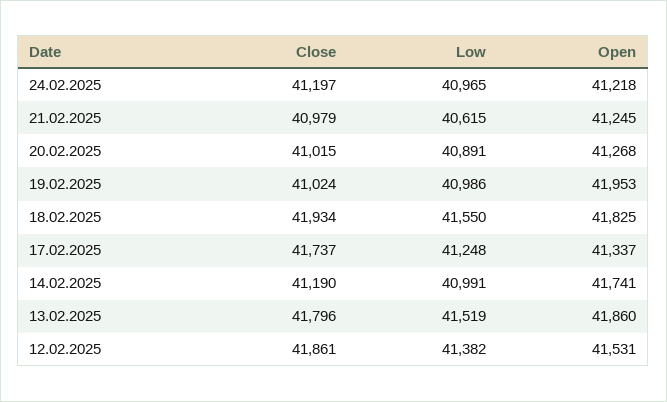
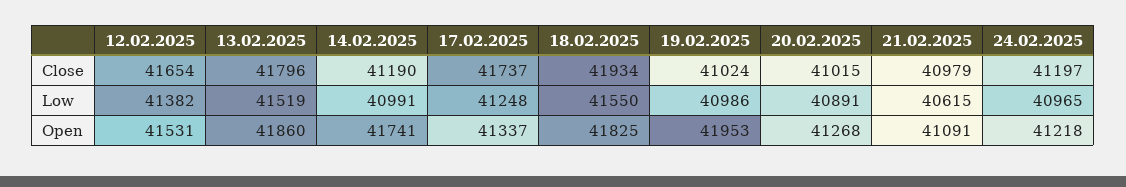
Open, 21.02.2025: 41245 -> 41091
Close, 12.02.2025: 41861 -> 41654

